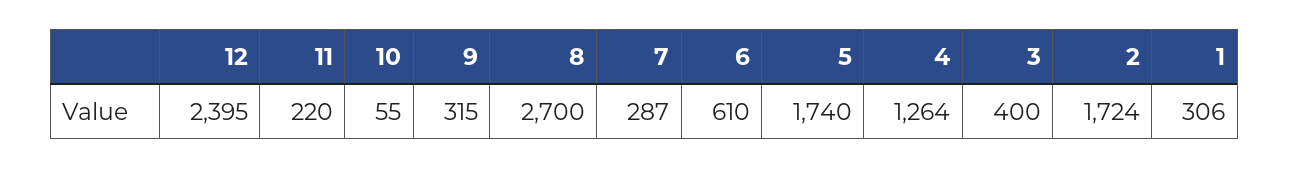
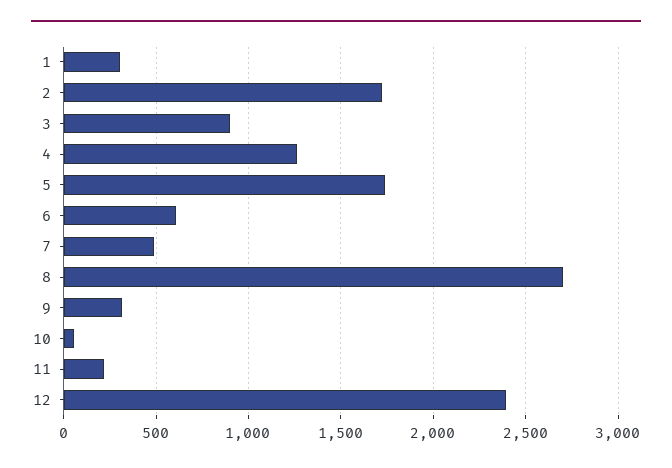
7: 287 -> 500
3: 400 -> 900

